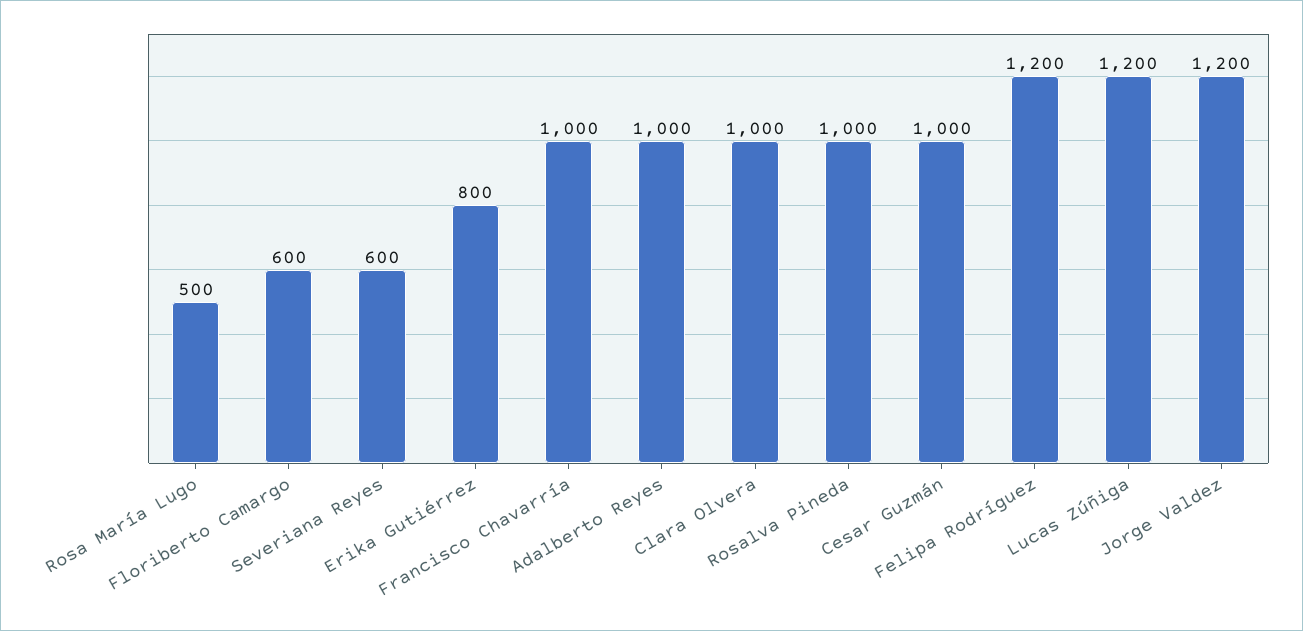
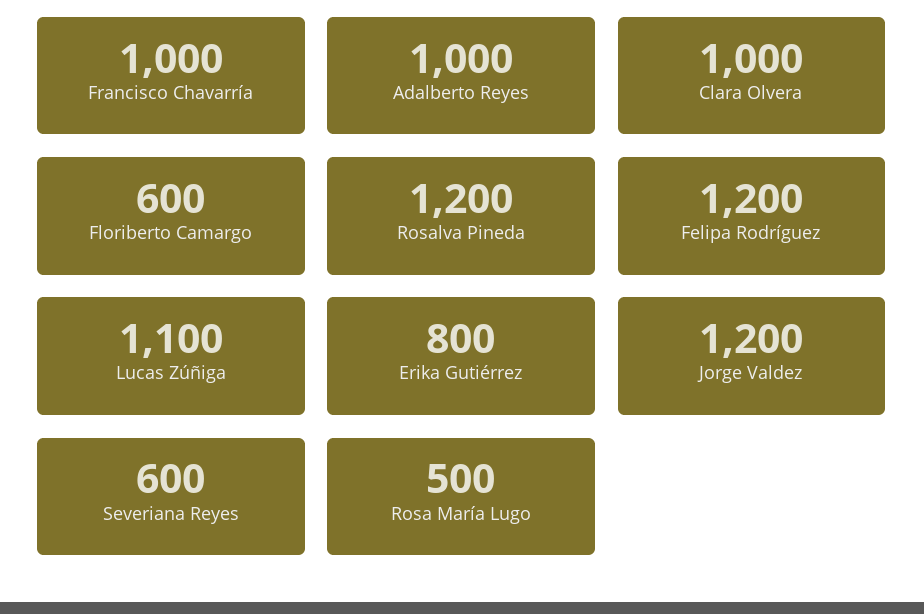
Rosalva Pineda: 1000 -> 1200
Cesar Guzmán: 1000 -> none
Lucas Zúñiga: 1200 -> 1100

